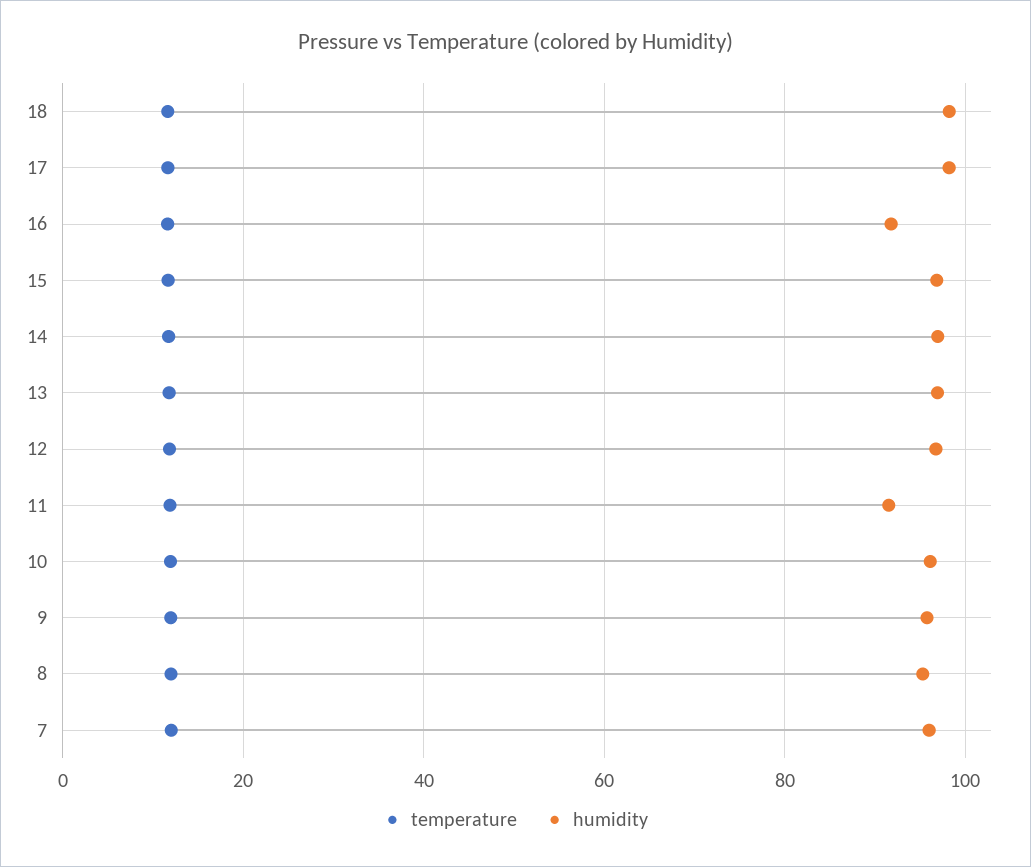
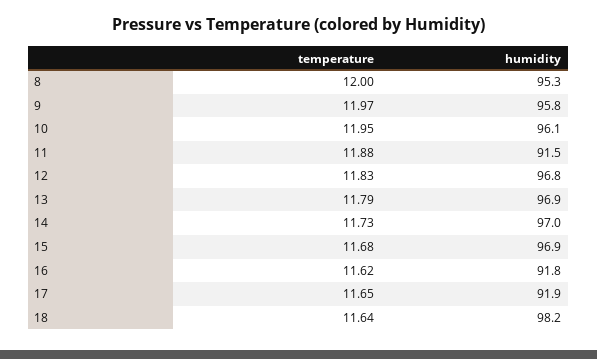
humidity, 17: 98 -> 91.9
temperature, 7: 12 -> none
humidity, 7: 96 -> none

